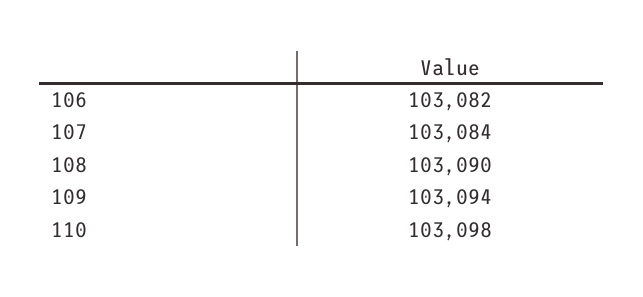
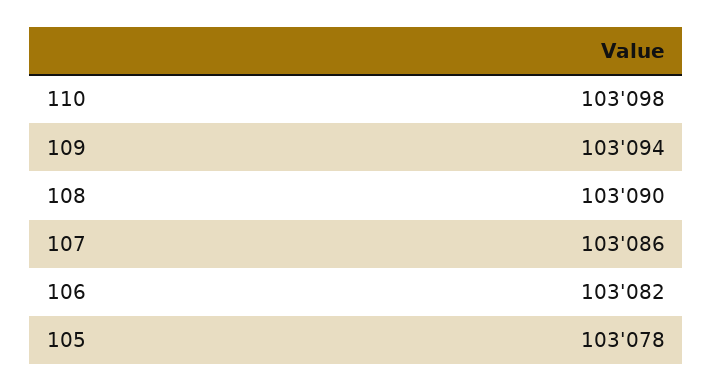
107: 103084 -> 103086
105: none -> 103078

